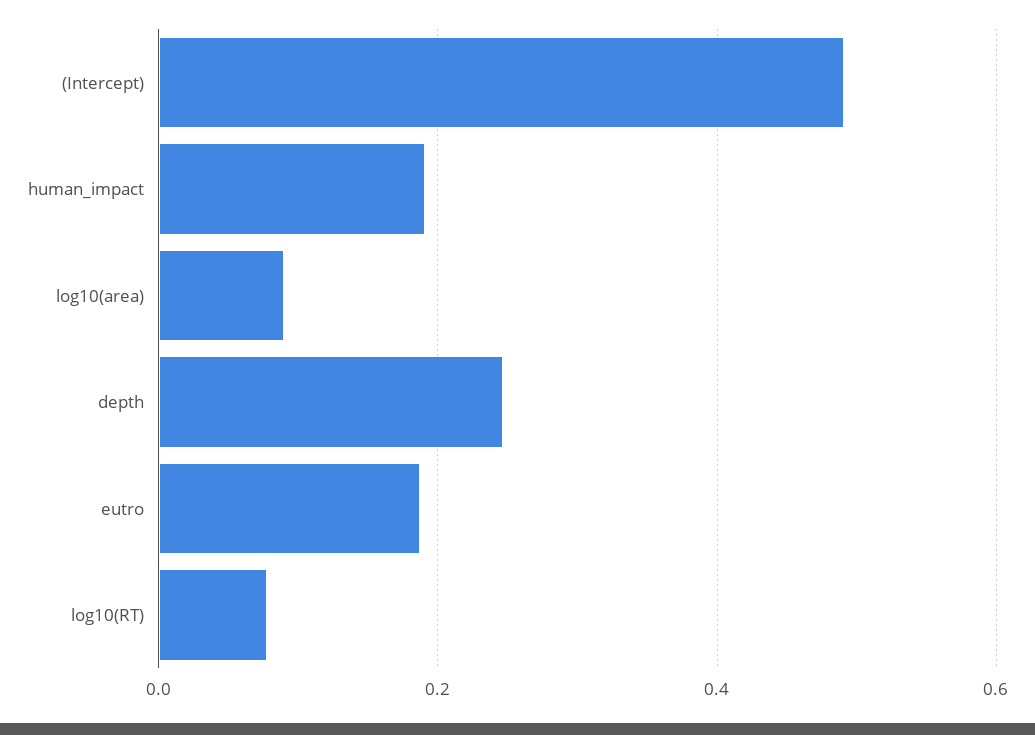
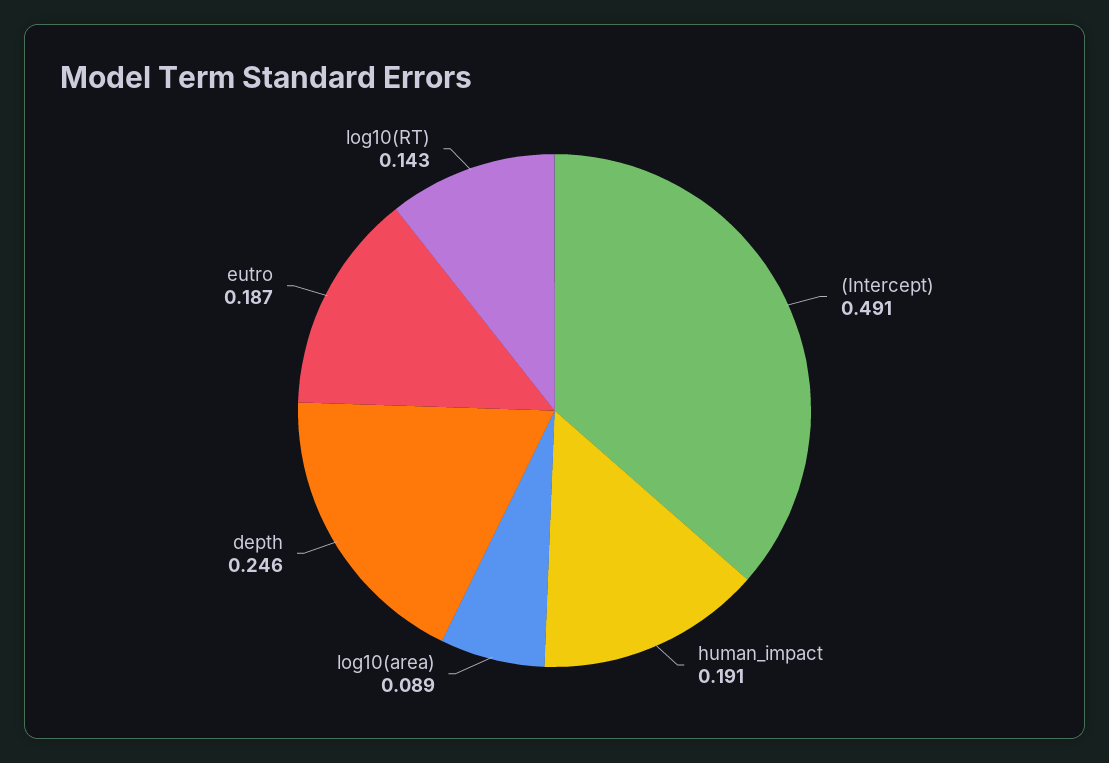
log10(RT): 0.08 -> 0.143

